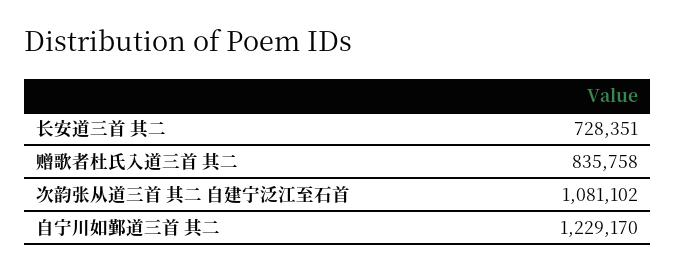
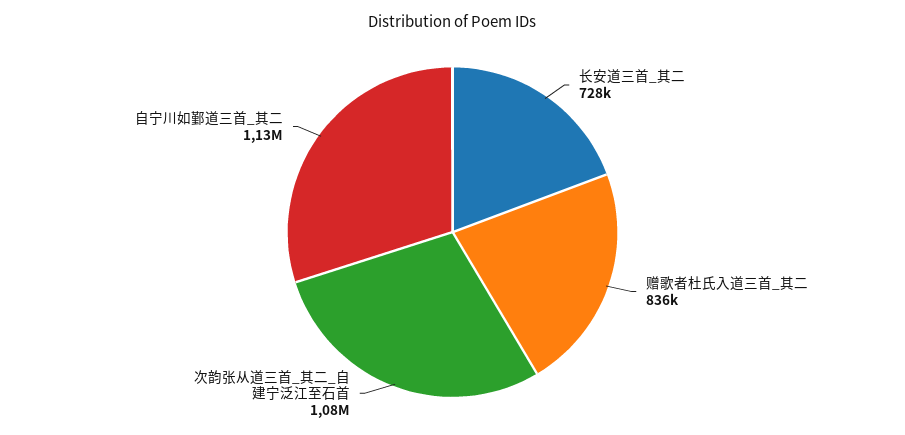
自宁川如鄞道三首 其二: 1229170 -> 1130000

